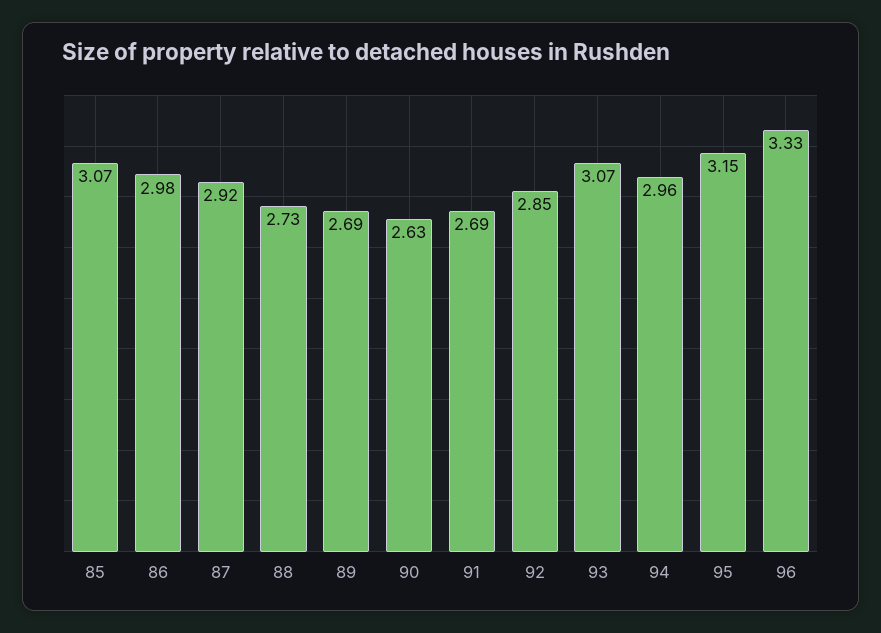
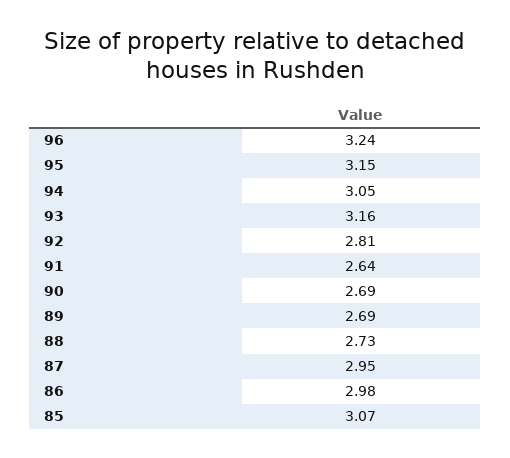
87: 2.92 -> 2.95
90: 2.63 -> 2.69
91: 2.69 -> 2.64
92: 2.85 -> 2.81
93: 3.07 -> 3.16
94: 2.96 -> 3.05
96: 3.33 -> 3.24

